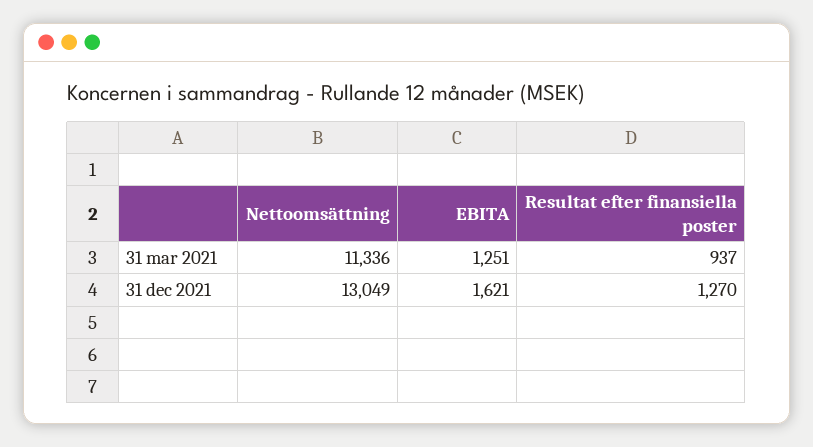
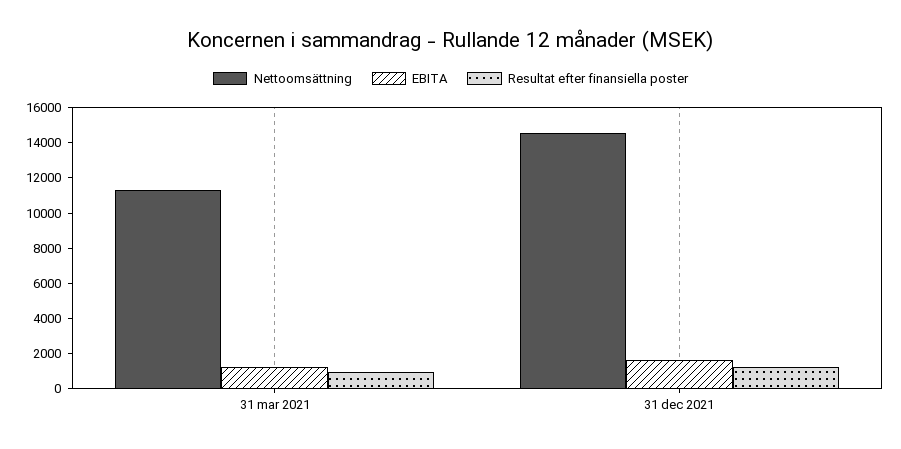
Nettoomsättning, 31 dec 2021: 13049 -> 14500

